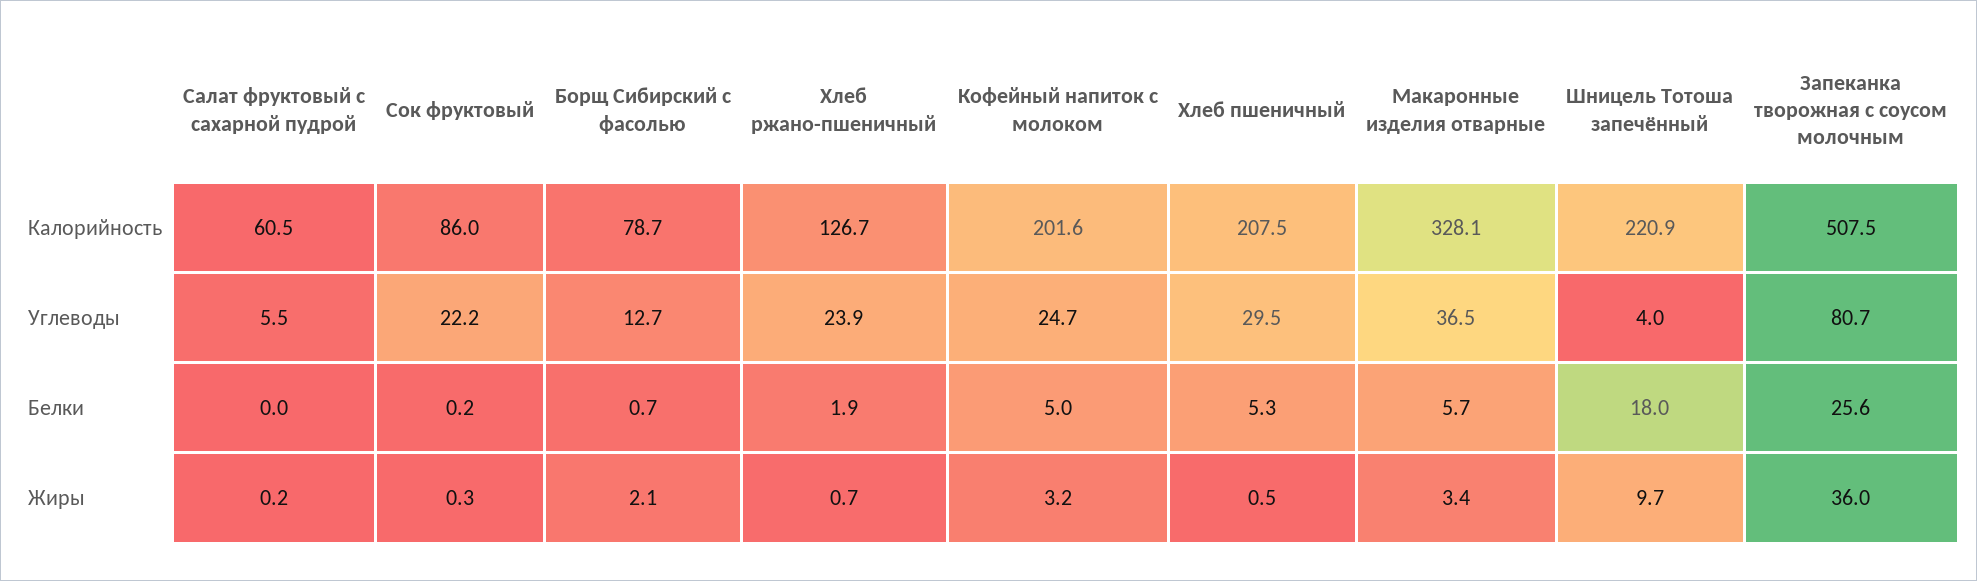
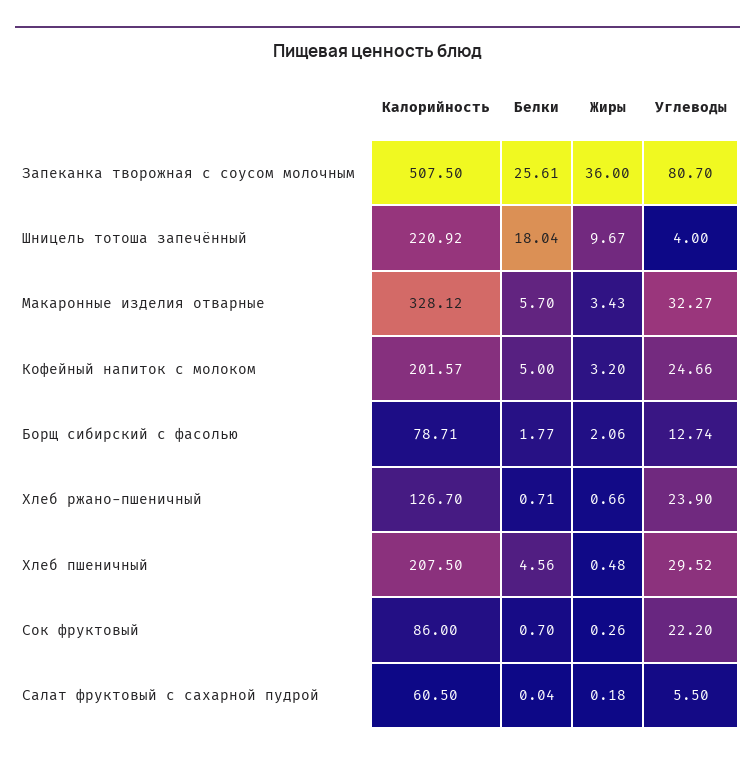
Макаронные изделия отварные, Углеводы: 36.5 -> 32.27
Сок фруктовый, Белки: 0.2 -> 0.7
Борщ Сибирский с фасолью, Белки: 0.7 -> 1.77
Хлеб ржано-пшеничный, Белки: 1.9 -> 0.71
Хлеб пшеничный, Белки: 5.3 -> 4.56

